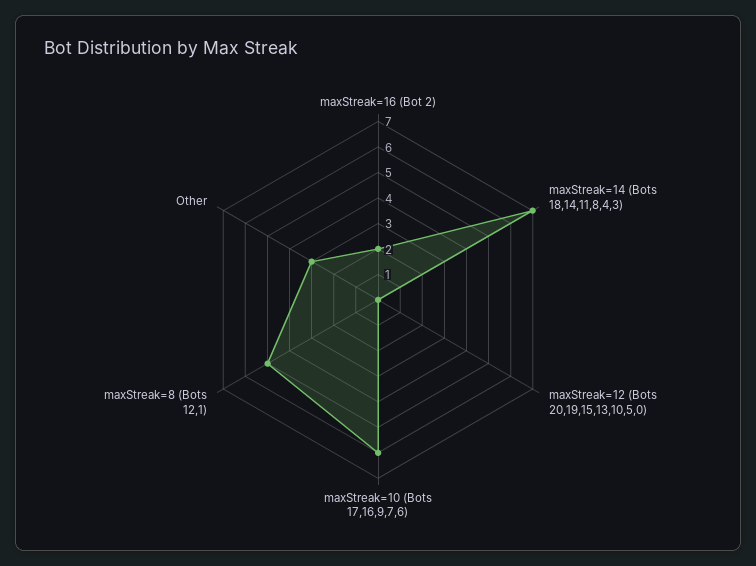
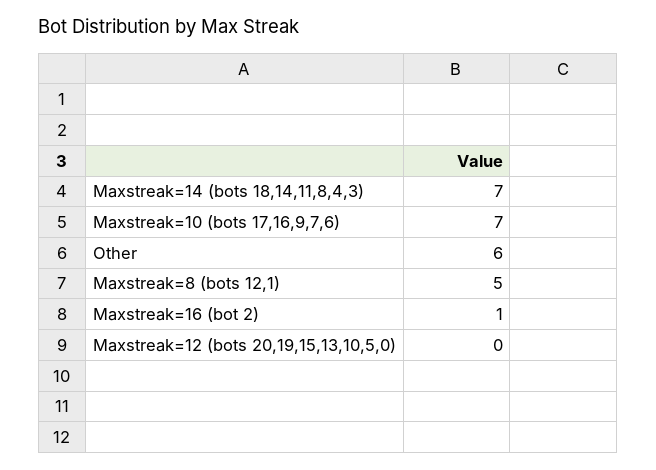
maxStreak=16 (Bot 2): 2 -> 1
maxStreak=10 (Bots 17,16,9,7,6): 6 -> 7
Other: 3 -> 6

